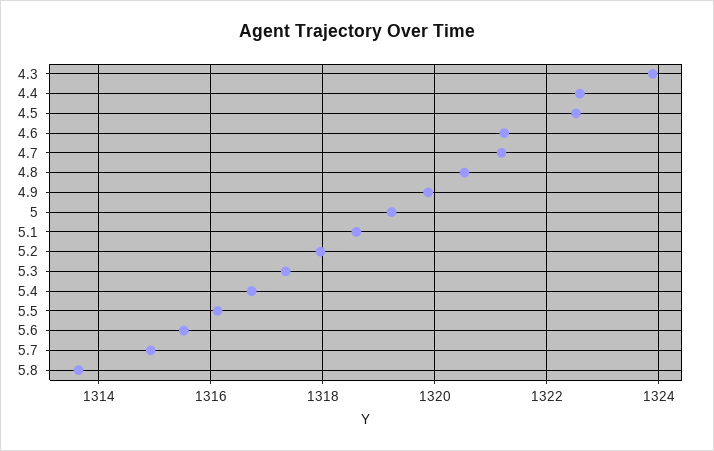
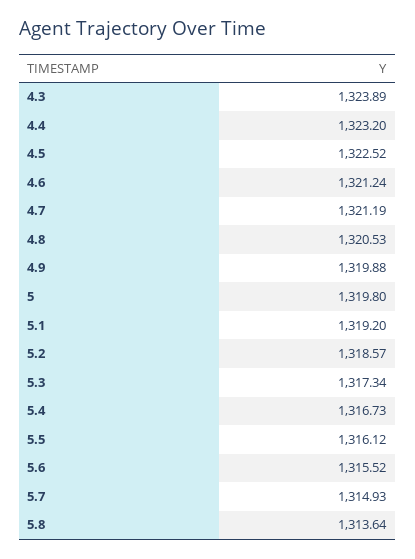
4.4: 1322.6 -> 1323.2
5: 1319.2 -> 1319.8
5.1: 1318.6 -> 1319.2
5.2: 1318 -> 1318.57

